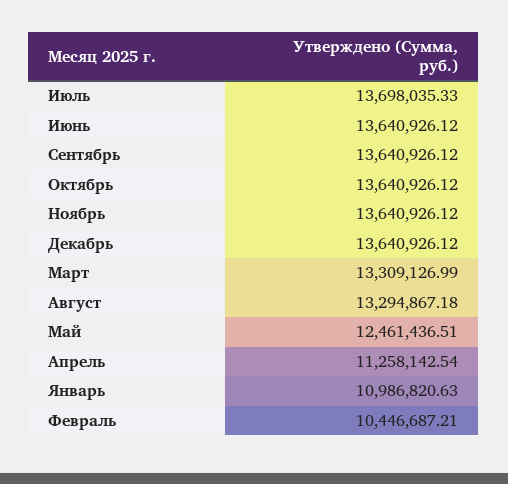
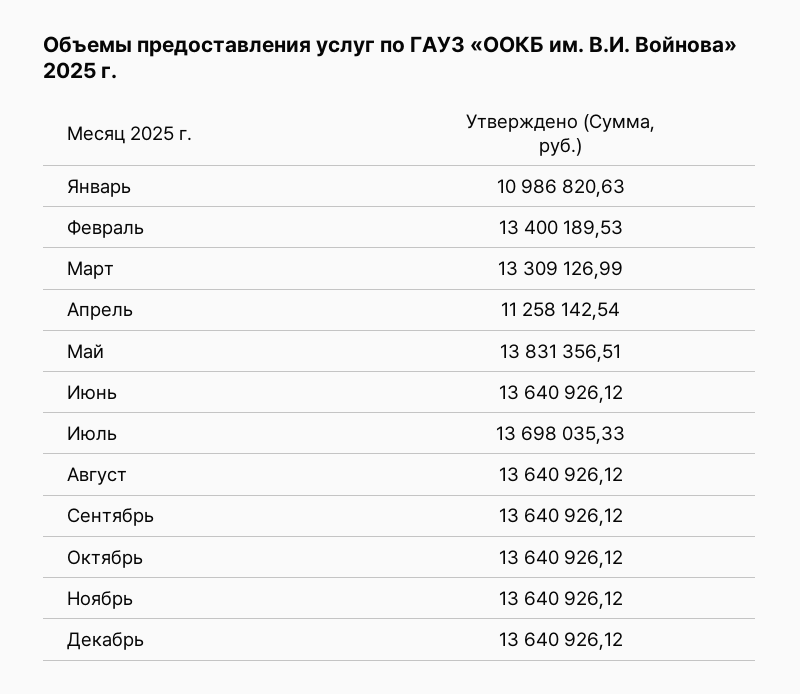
Август: 13294867.18 -> 13640926.12
Май: 12461436.51 -> 13831356.51
Февраль: 10446687.21 -> 13400189.53

